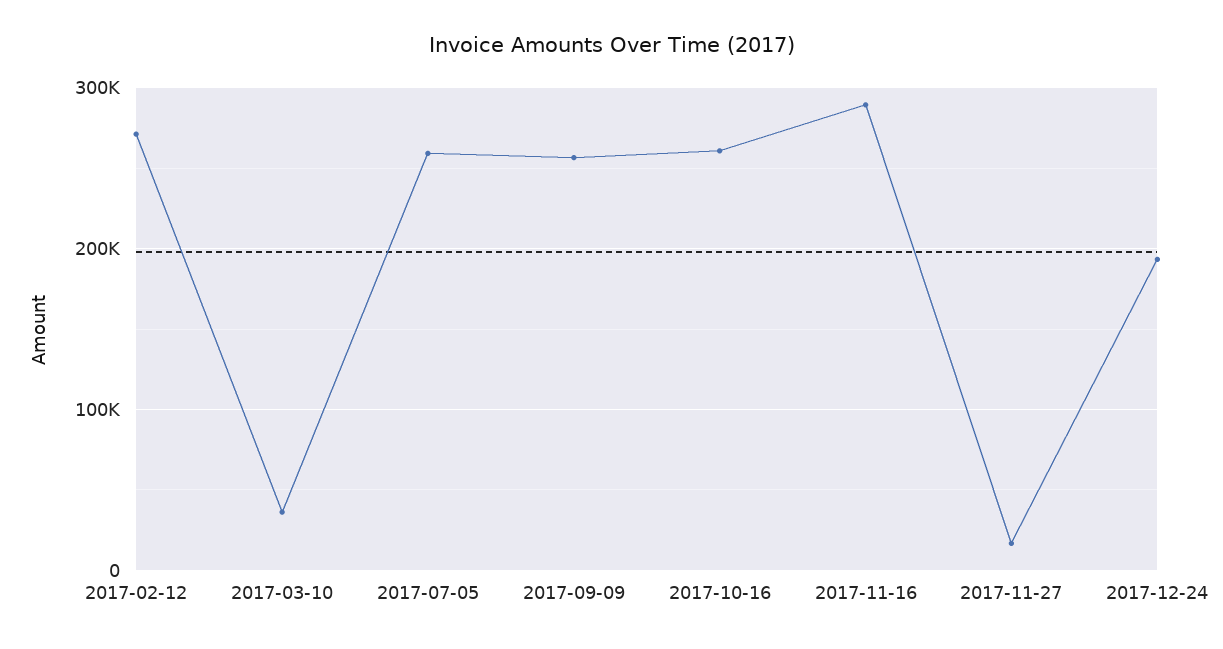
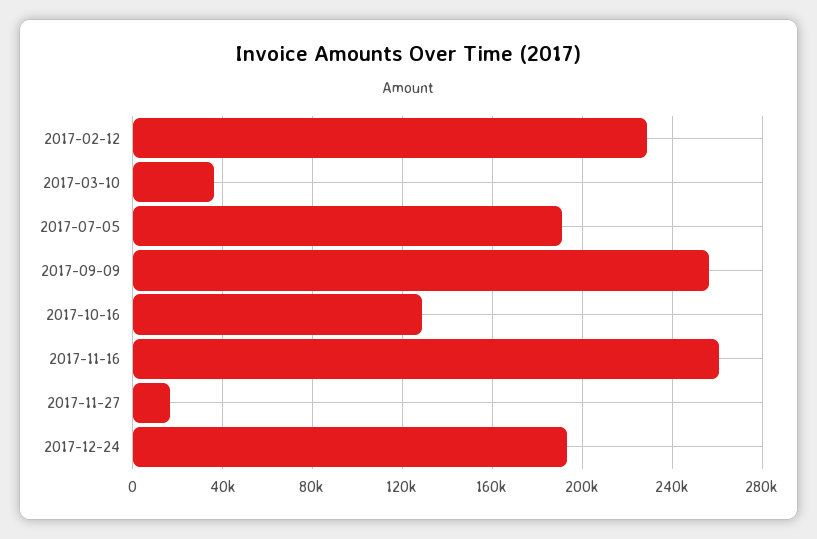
2017-02-12: 270000 -> 230000
2017-07-05: 260000 -> 190000
2017-10-16: 260000 -> 130000
2017-11-16: 290000 -> 260000

